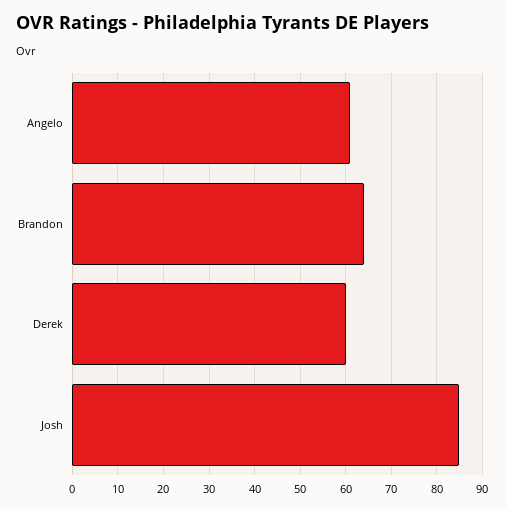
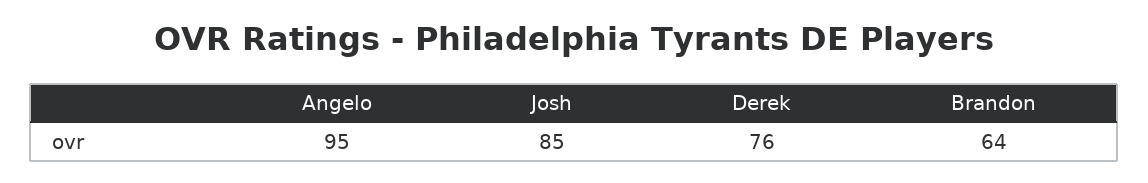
Angelo: 60 -> 95
Derek: 60 -> 76

